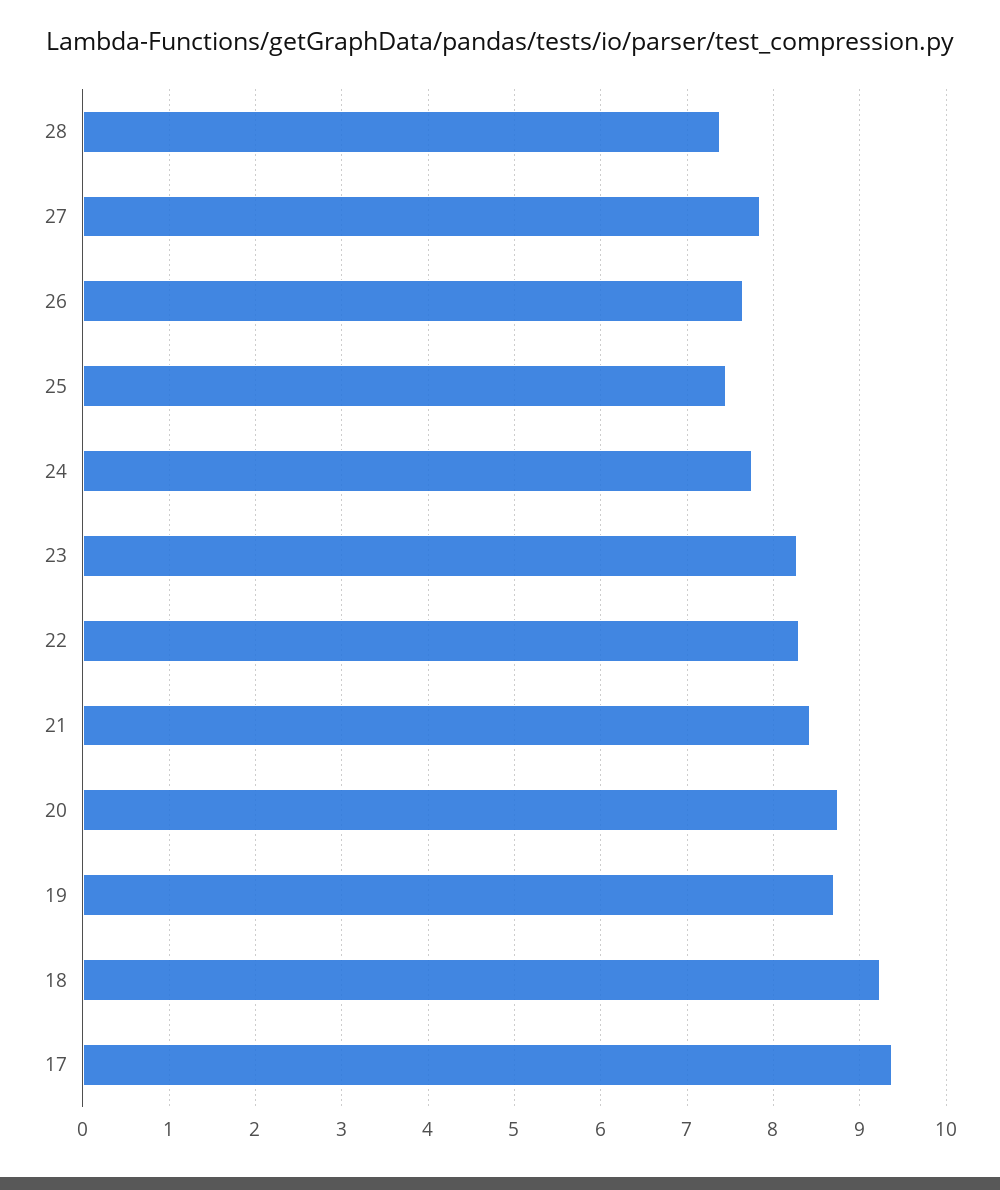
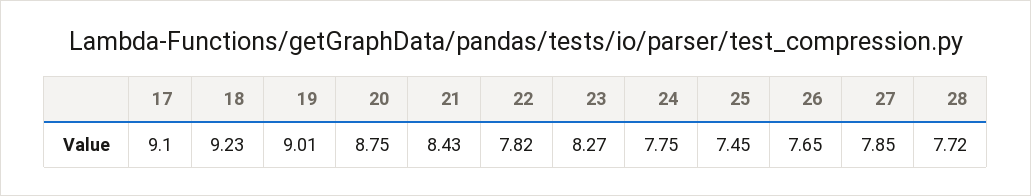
28: 7.4 -> 7.72
22: 8.3 -> 7.82
19: 8.7 -> 9.01
17: 9.4 -> 9.1

